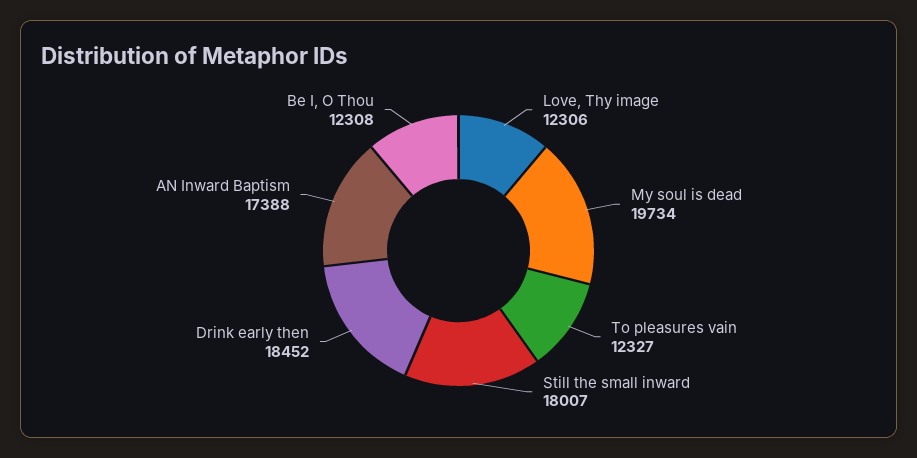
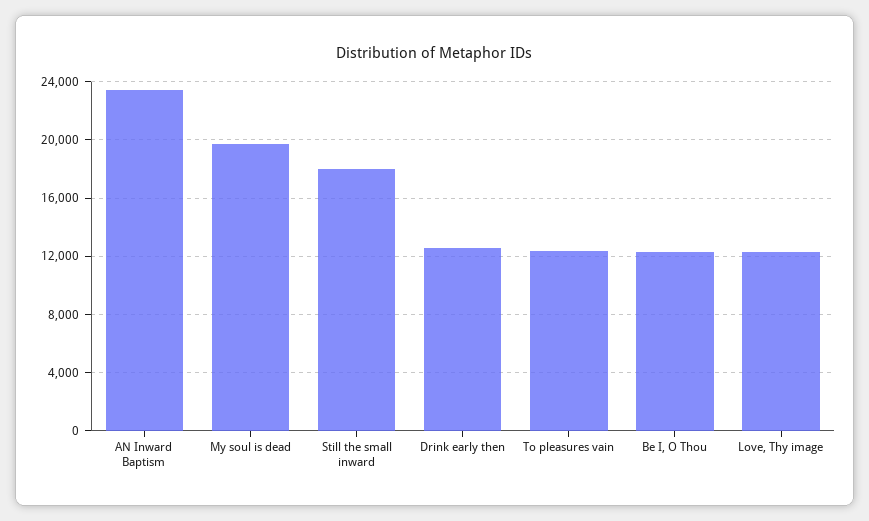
Drink early then: 18452 -> 12500
AN Inward Baptism: 17388 -> 23500

